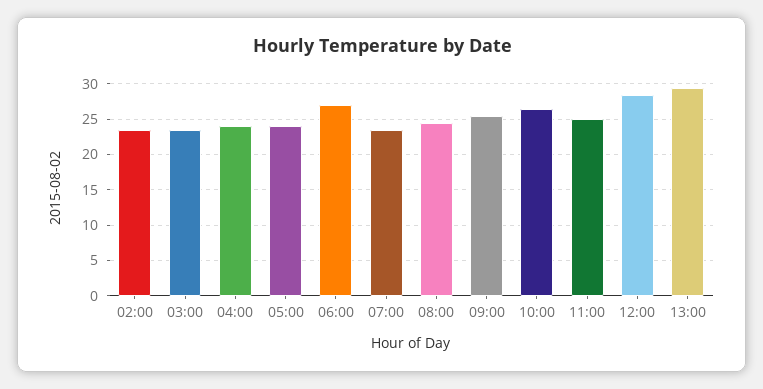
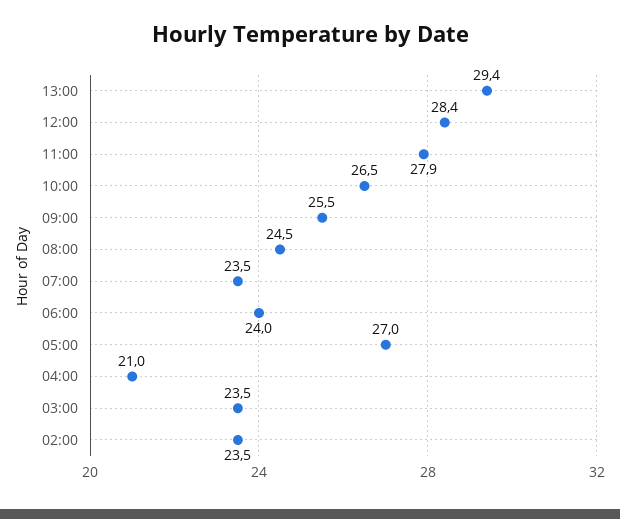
04:00: 24 -> 21
05:00: 24 -> 27
06:00: 27 -> 24
11:00: 25 -> 27.9

